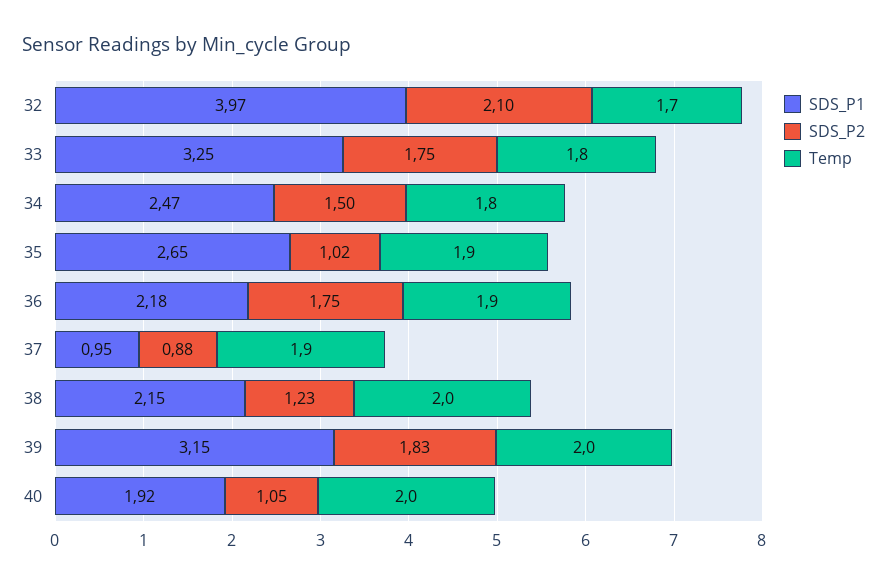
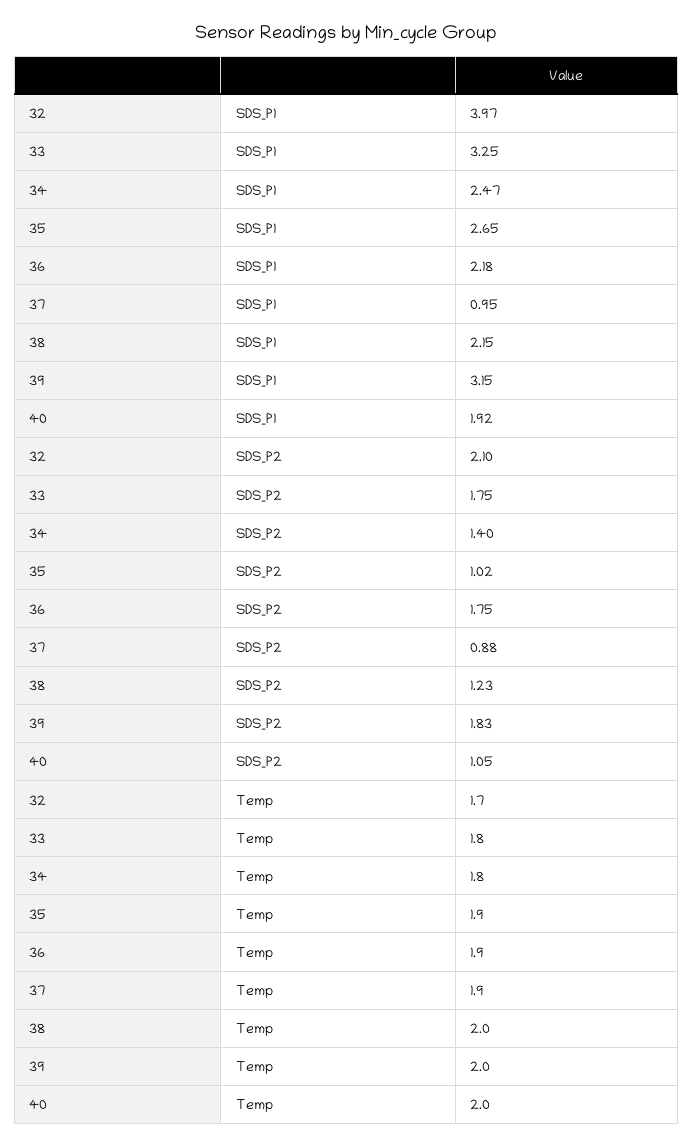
SDS_P2, 34: 1.5 -> 1.4

